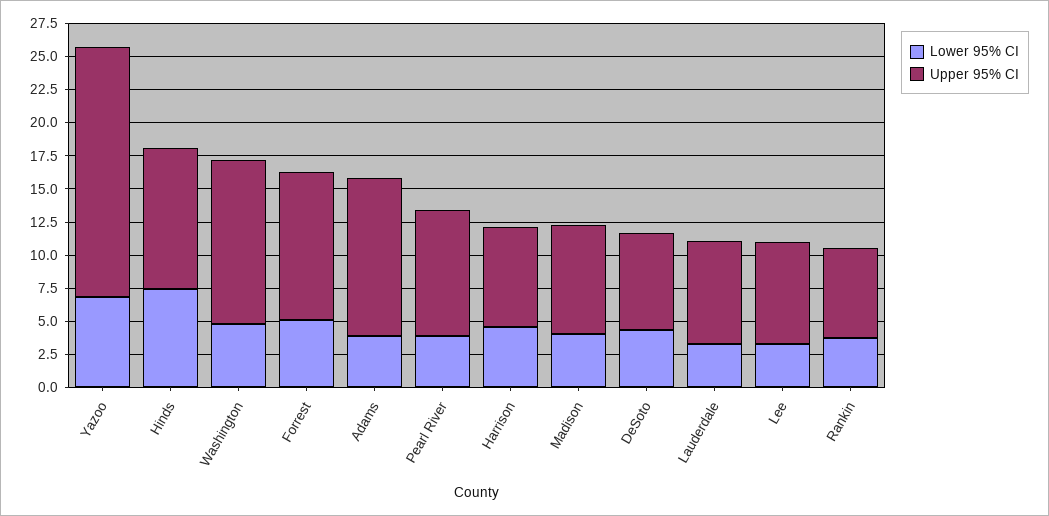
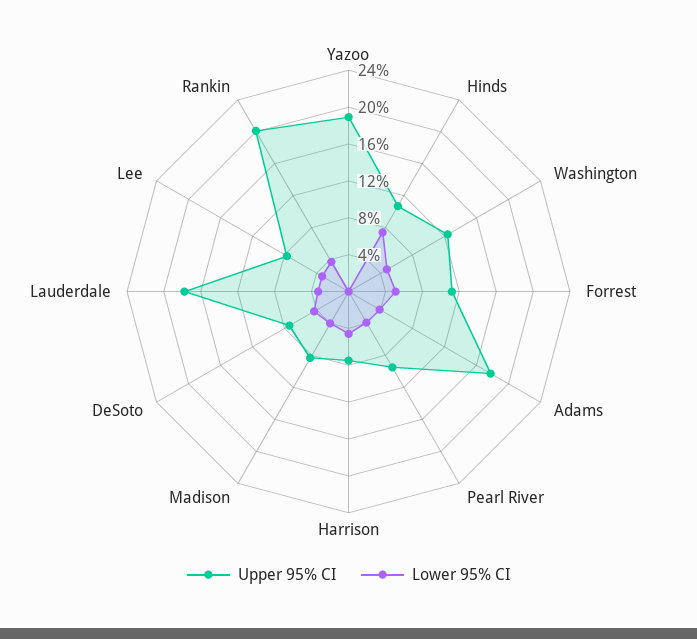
Lower 95% CI, Yazoo: 7.5 -> 0
Upper 95% CI, Adams: 12.5 -> 18
Upper 95% CI, Lauderdale: 7.5 -> 18
Upper 95% CI, Rankin: 7.5 -> 20

